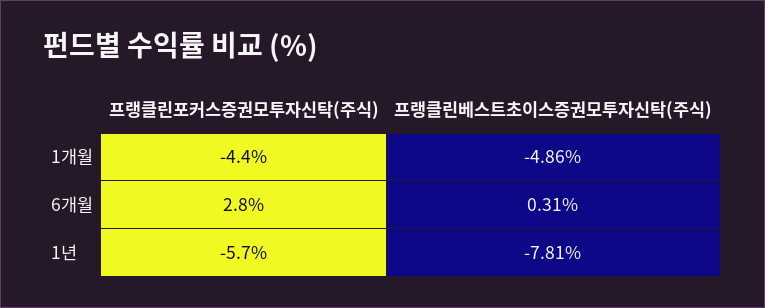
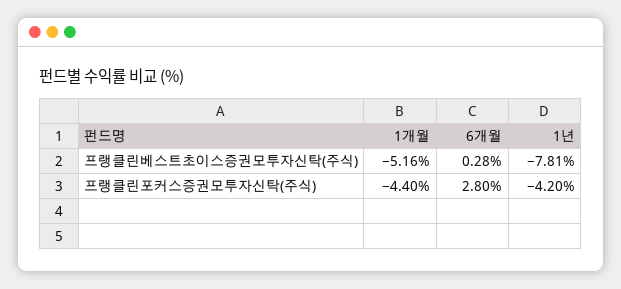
프랭클린베스트초이스증권모투자신탁(주식), 1개월: -4.86 -> -5.16
프랭클린베스트초이스증권모투자신탁(주식), 6개월: 0.31 -> 0.28
프랭클린포커스증권모투자신탁(주식), 1년: -5.7 -> -4.2

